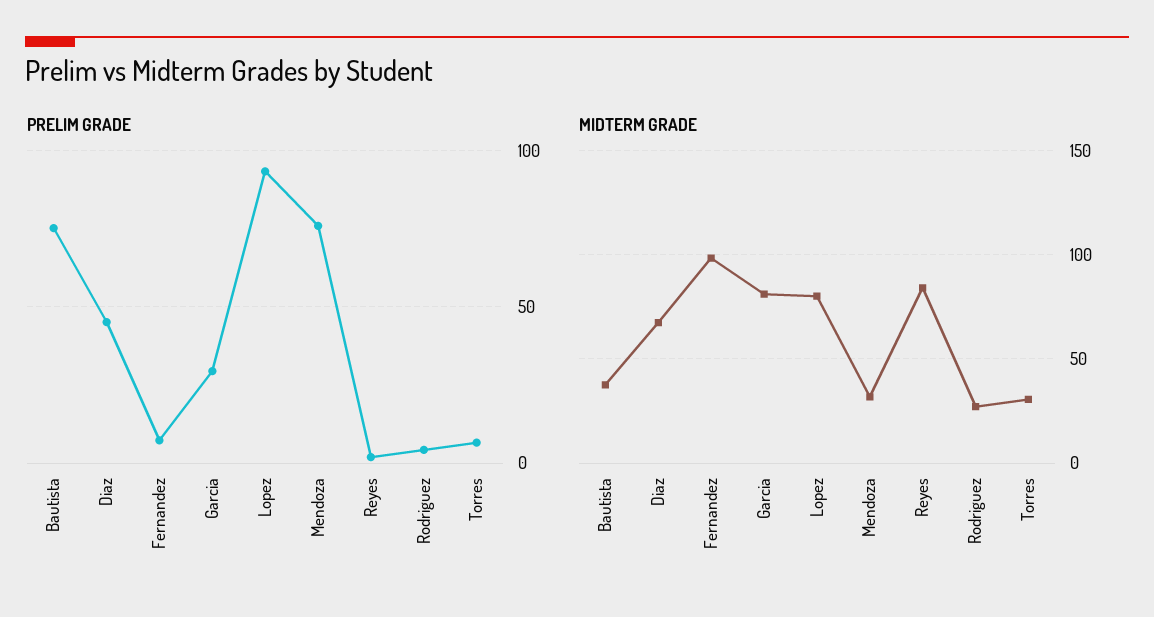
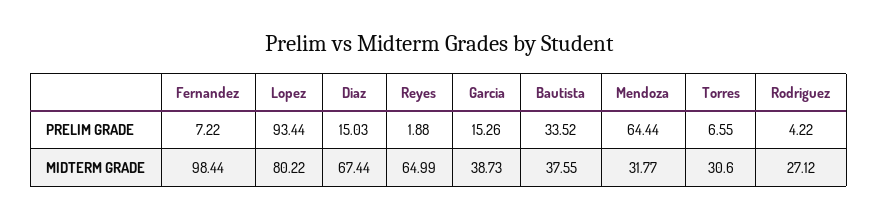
PRELIM GRADE, Bautista: 75 -> 33.52
PRELIM GRADE, Diaz: 45 -> 15.03
PRELIM GRADE, Garcia: 30 -> 15.26
PRELIM GRADE, Mendoza: 75 -> 64.44
MIDTERM GRADE, Garcia: 80 -> 38.73
MIDTERM GRADE, Reyes: 85 -> 64.99

